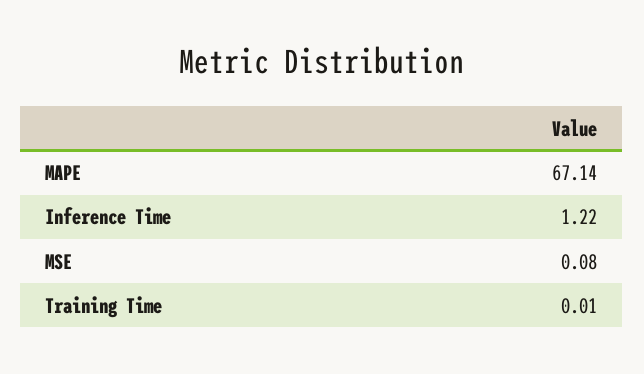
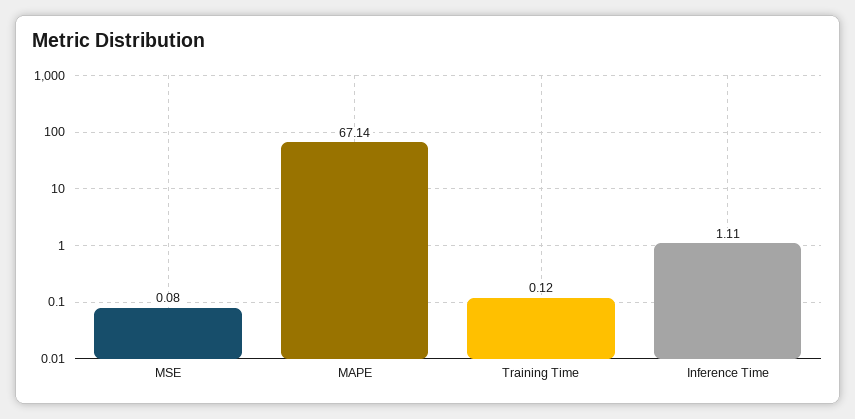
Inference Time: 1.22 -> 1.11
Training Time: 0.01 -> 0.12

